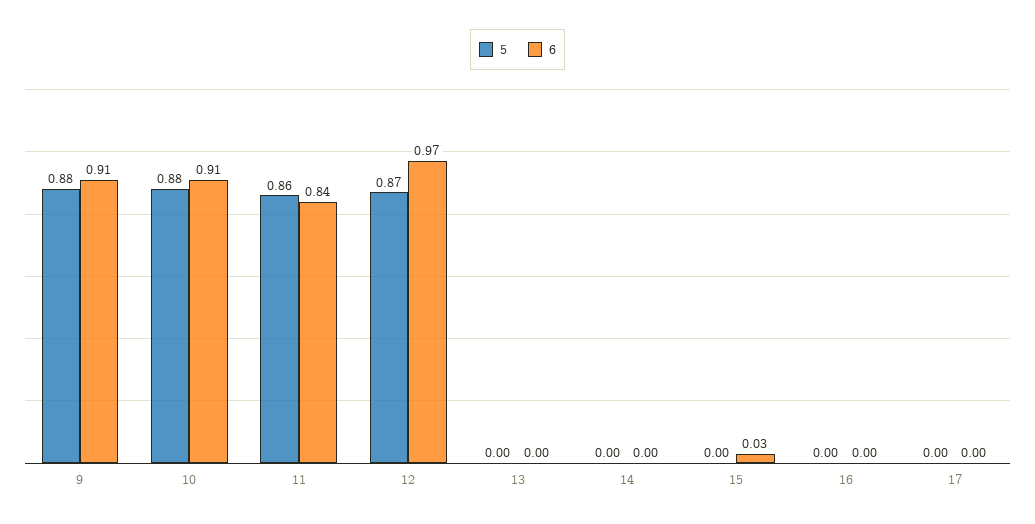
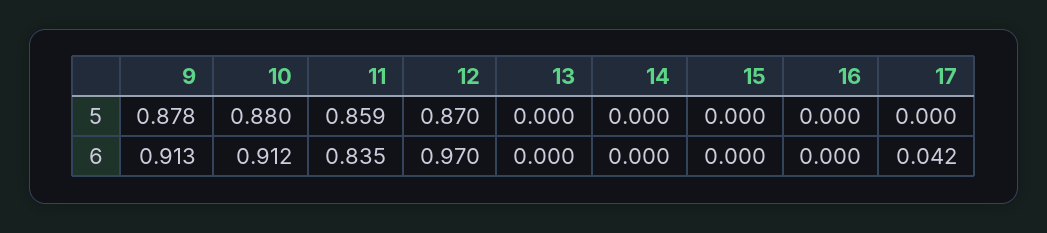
6, 15: 0.03 -> 0
6, 17: 0 -> 0.042

